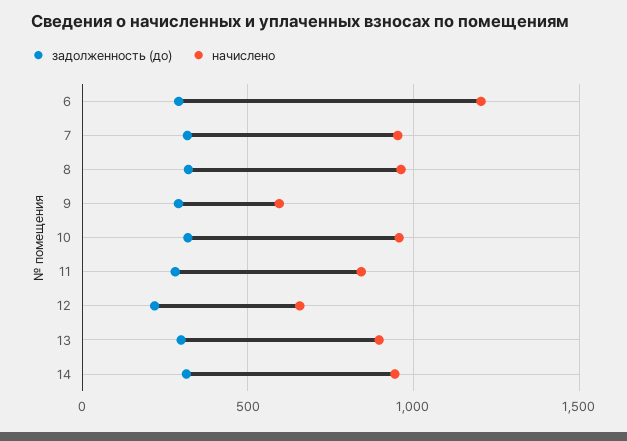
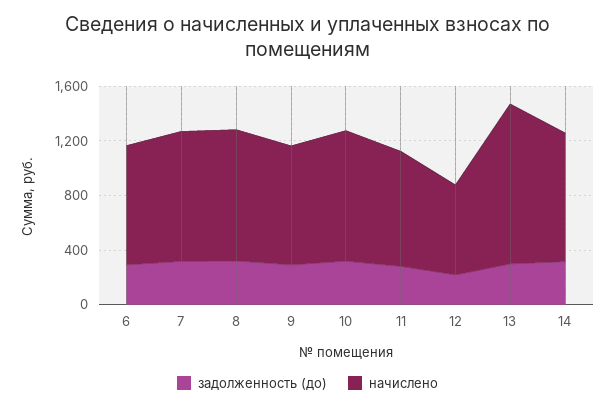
начислено, 6: 1200 -> 900
начислено, 9: 600 -> 900
начислено, 13: 900 -> 1200

